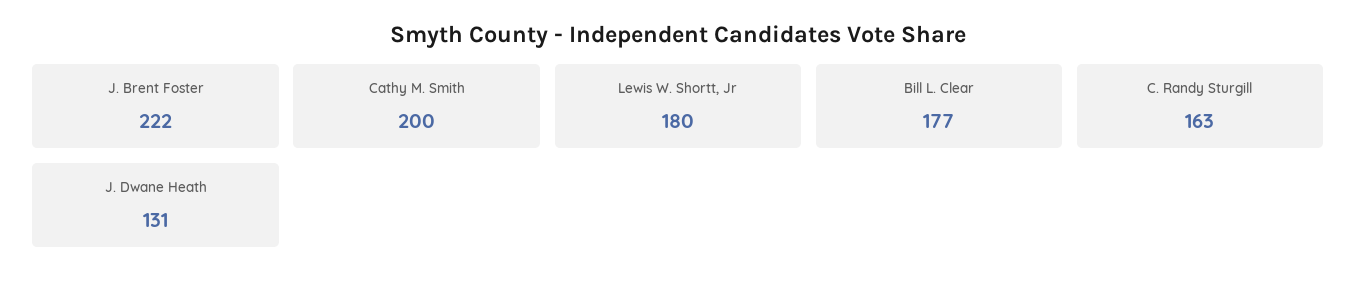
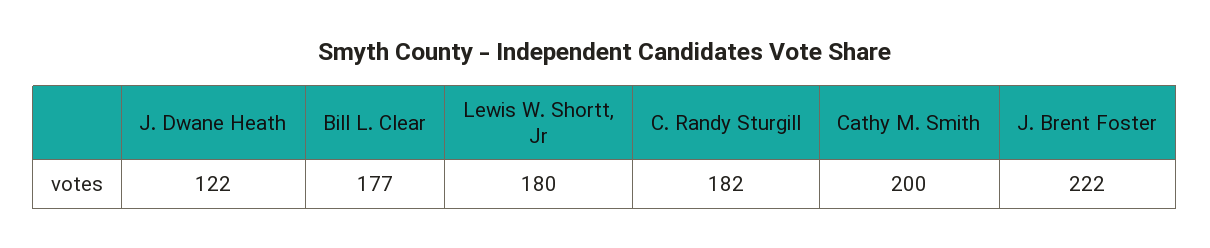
C. Randy Sturgill: 163 -> 182
J. Dwane Heath: 131 -> 122

